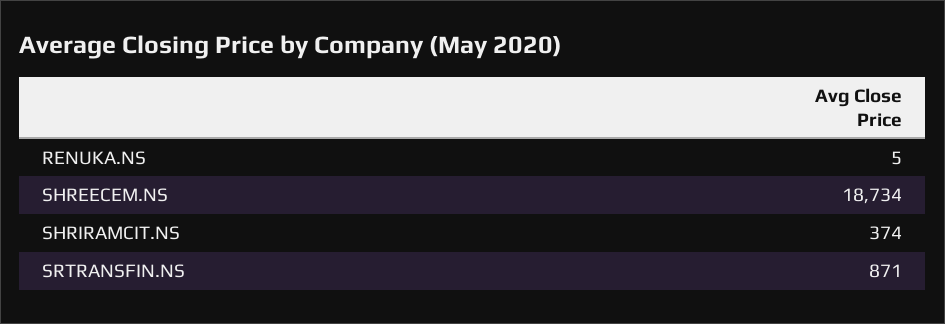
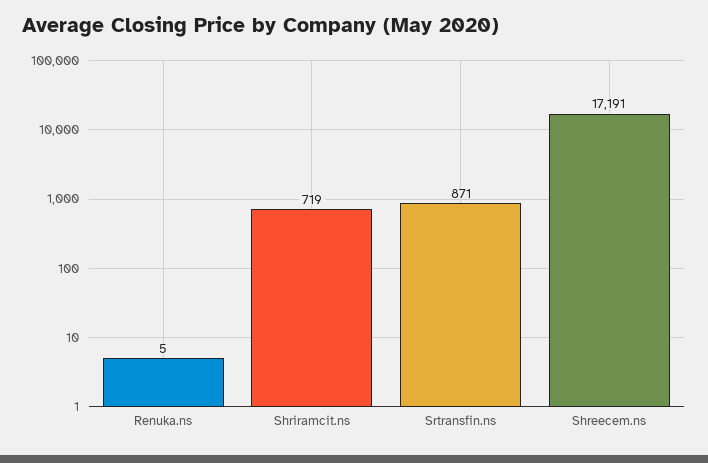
SHREECEM.NS: 18734 -> 17191
SHRIRAMCIT.NS: 374 -> 719

